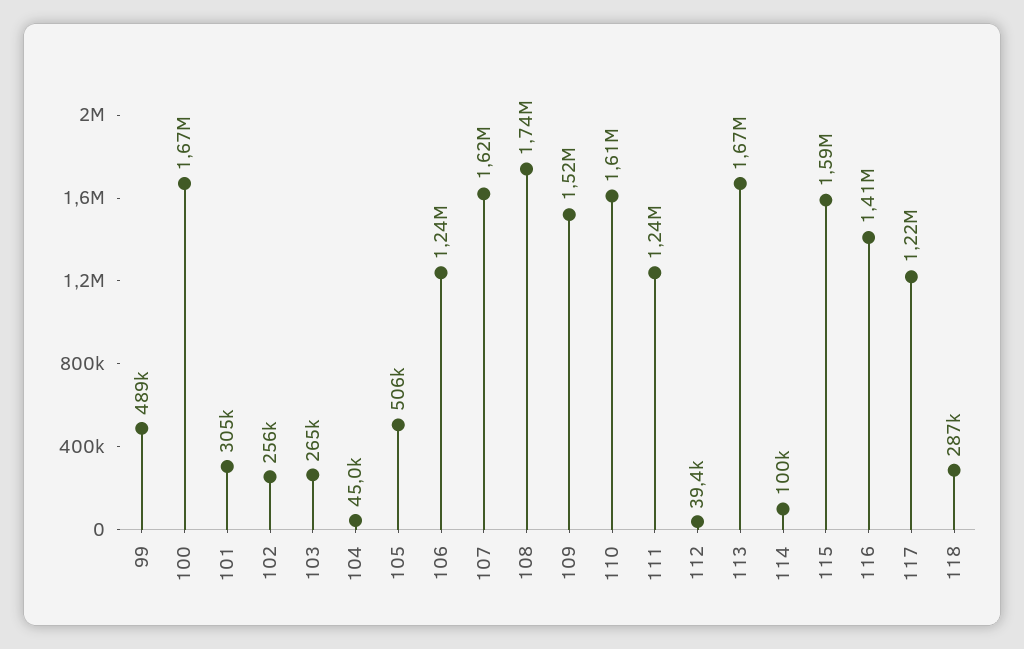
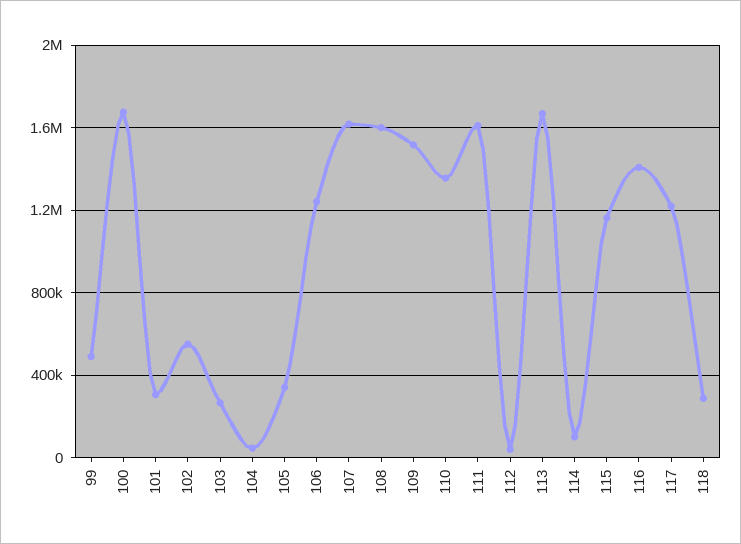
102: 256000 -> 550000
105: 506000 -> 350000
108: 1740000 -> 1600000
110: 1610000 -> 1350000
111: 1240000 -> 1600000
115: 1590000 -> 1150000

